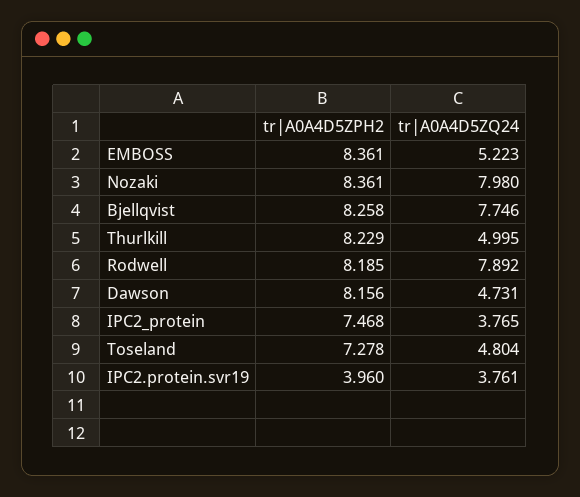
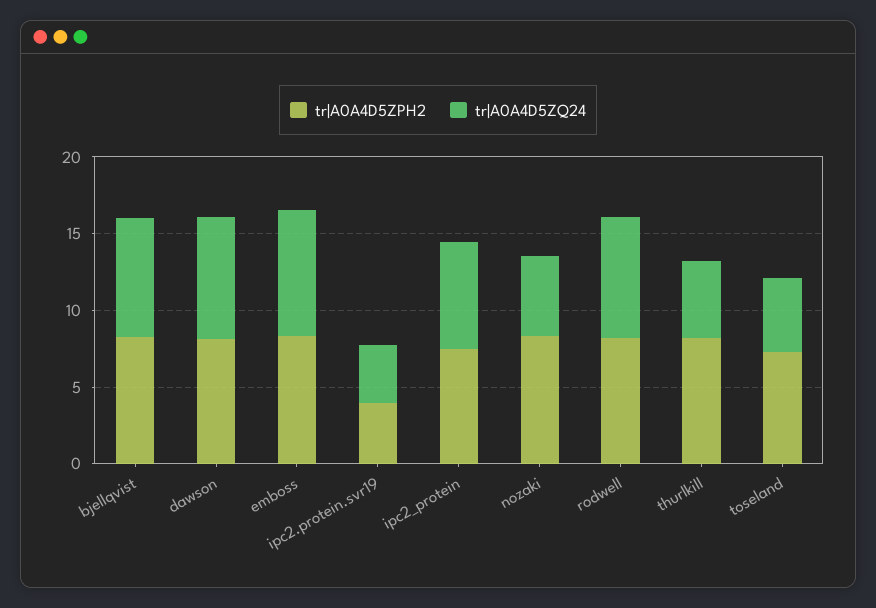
tr|A0A4D5ZQ24, EMBOSS: 5.223 -> 8
tr|A0A4D5ZQ24, Nozaki: 7.98 -> 5
tr|A0A4D5ZQ24, Dawson: 4.731 -> 8
tr|A0A4D5ZQ24, IPC2_protein: 3.765 -> 7

